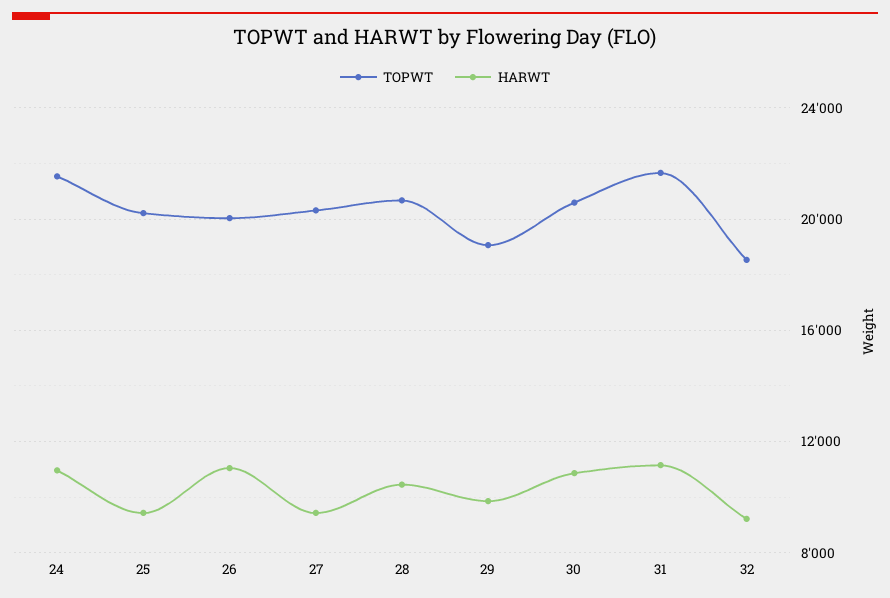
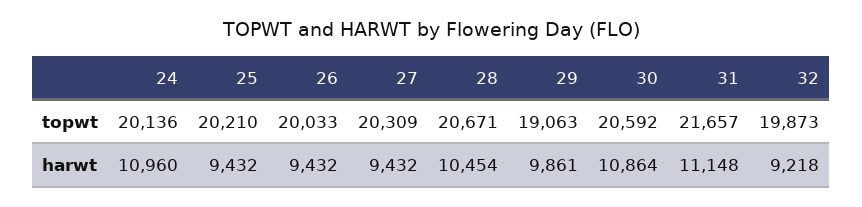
TOPWT, 24: 21500 -> 20136
HARWT, 26: 11000 -> 9432
TOPWT, 32: 18500 -> 19873

